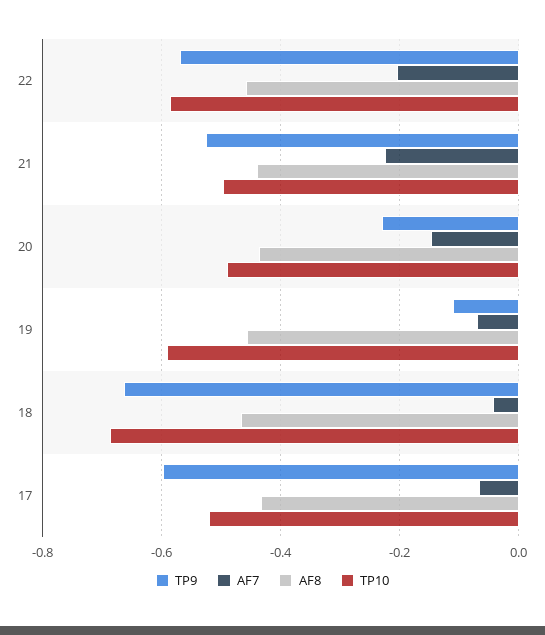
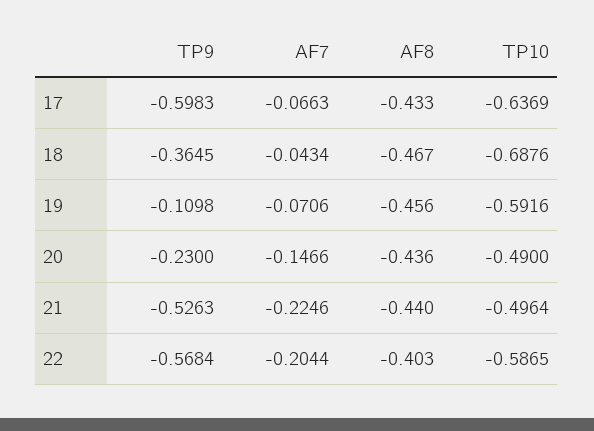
AF8, 22: -0.46 -> -0.403
TP9, 18: -0.66 -> -0.3645
TP10, 17: -0.52 -> -0.6369

